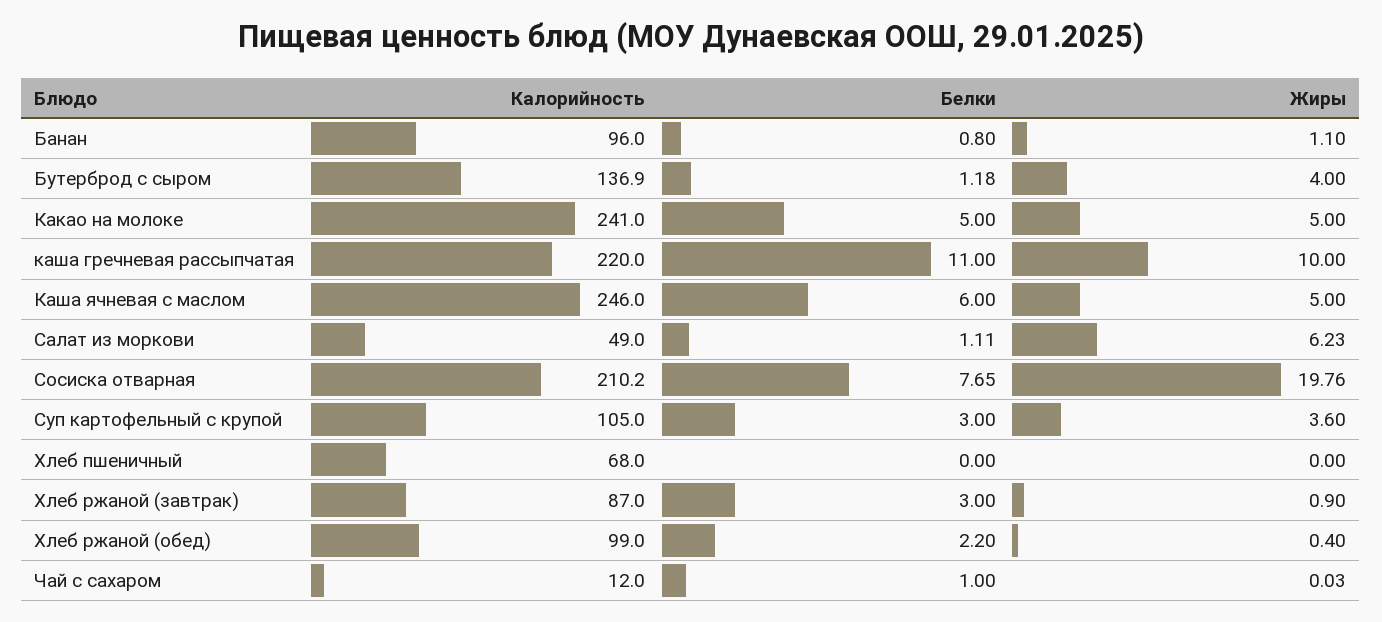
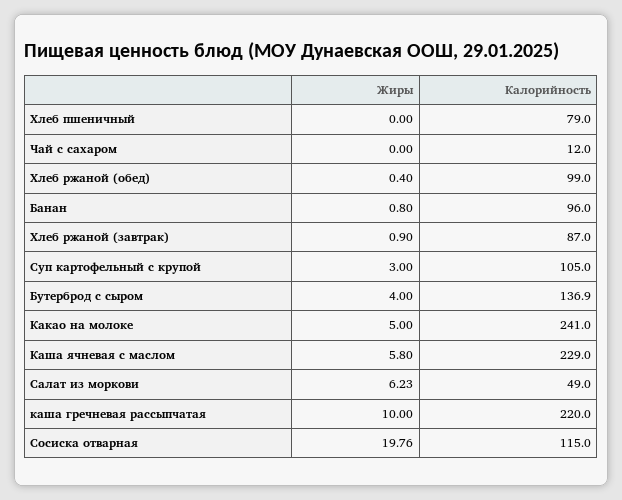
Белки, Банан: 0.8 -> none
Жиры, Банан: 1.1 -> 0.8
Белки, Бутерброд с сыром: 1.18 -> none
Белки, Какао на молоке: 5 -> none
Белки, каша гречневая рассыпчатая: 11 -> none
Калорийность, Каша ячневая с маслом: 246 -> 229
Белки, Каша ячневая с маслом: 6 -> none
Жиры, Каша ячневая с маслом: 5 -> 5.8
Белки, Салат из моркови: 1.11 -> none
Калорийность, Сосиска отварная: 210.2 -> 115
Белки, Сосиска отварная: 7.65 -> none
Белки, Суп картофельный с крупой: 3 -> none
Жиры, Суп картофельный с крупой: 3.6 -> 3
Калорийность, Хлеб пшеничный: 68 -> 79
Белки, Хлеб пшеничный: 0 -> none
Белки, Хлеб ржаной (завтрак): 3 -> none
Белки, Хлеб ржаной (обед): 2.2 -> none
Белки, Чай с сахаром: 1 -> none
Жиры, Чай с сахаром: 0.03 -> 0

